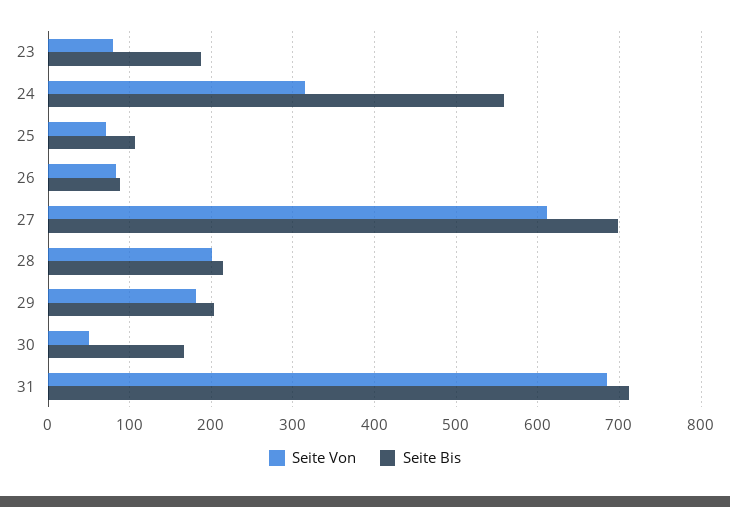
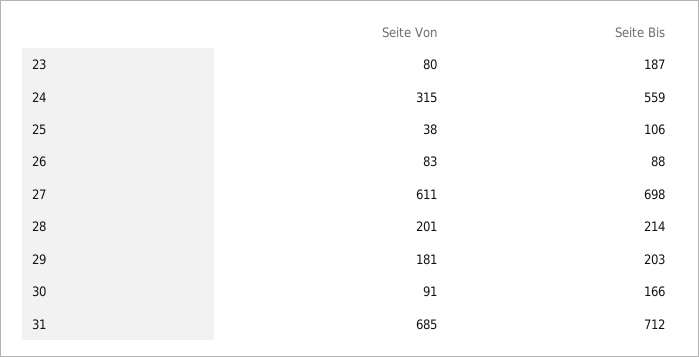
Seite Von, 25: 70 -> 38
Seite Von, 30: 50 -> 91

